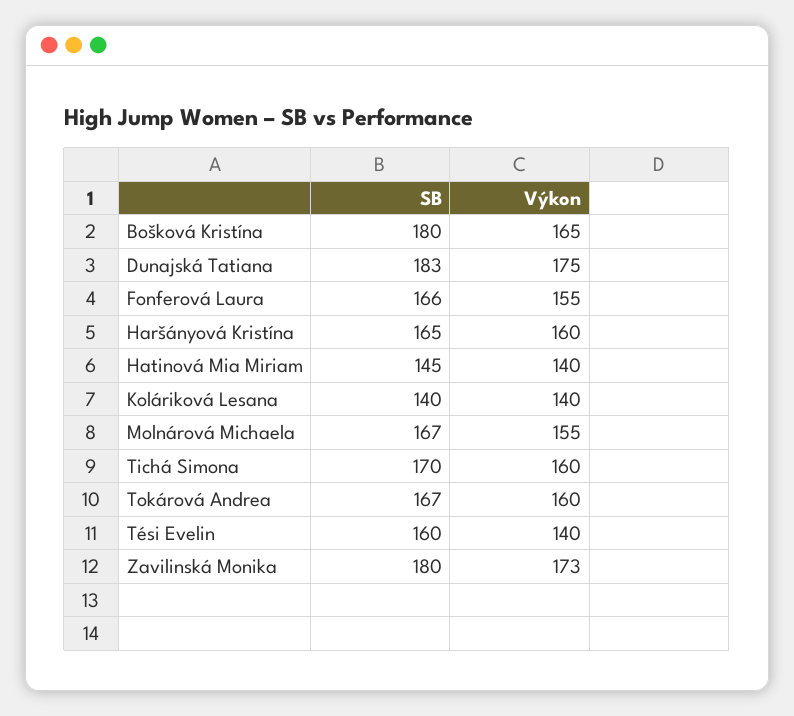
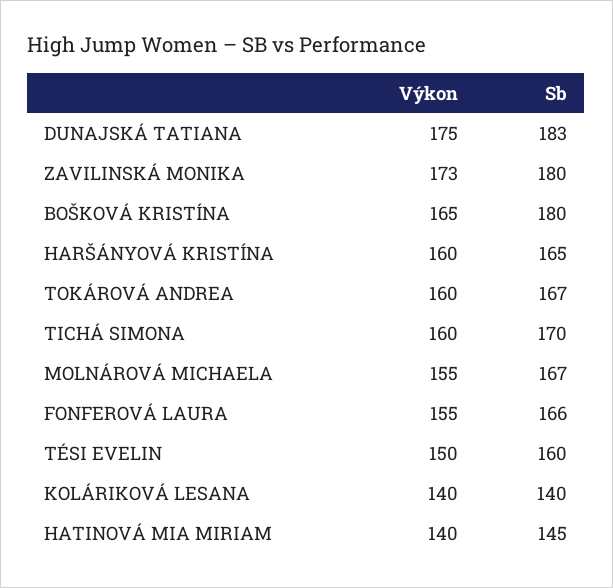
Výkon, Tési Evelin: 140 -> 150

